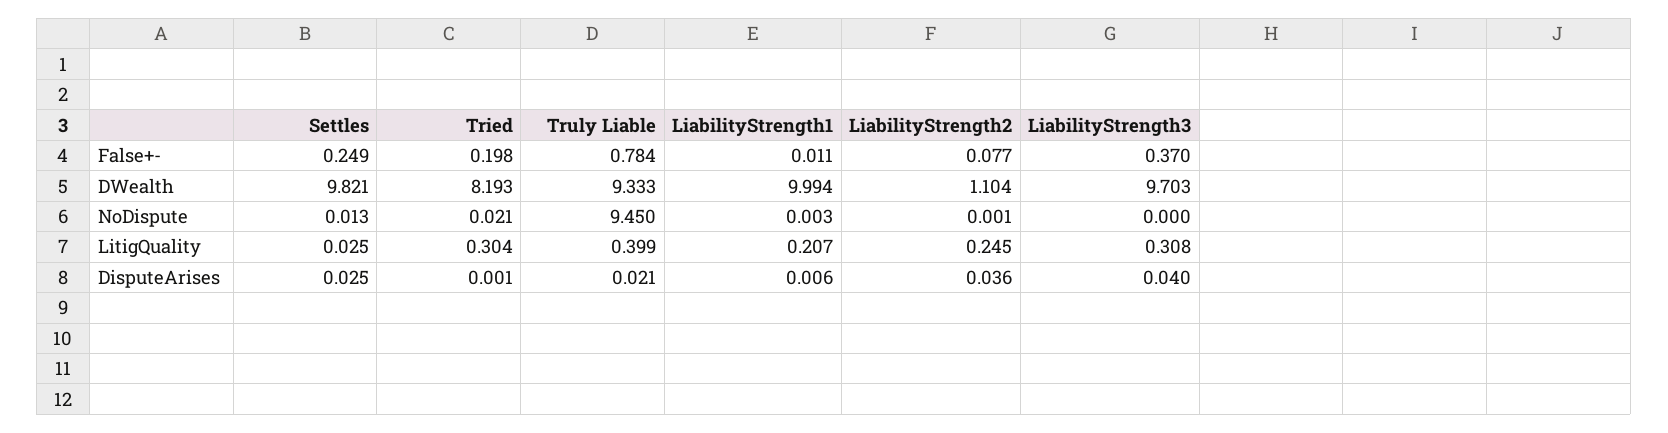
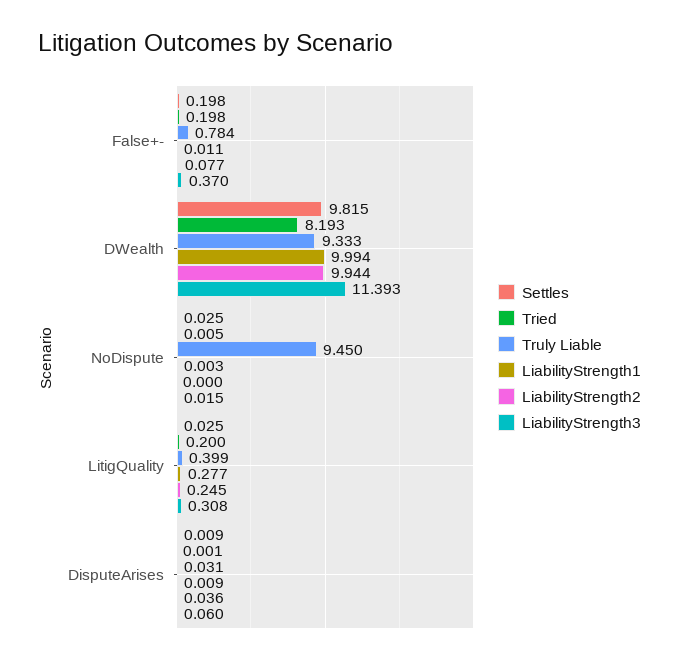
Settles, False+-: 0.249 -> 0.198
Settles, DWealth: 9.821 -> 9.815
LiabilityStrength2, DWealth: 1.104 -> 9.944
LiabilityStrength3, DWealth: 9.703 -> 11.393
Settles, NoDispute: 0.013 -> 0.025
Tried, NoDispute: 0.021 -> 0.005
LiabilityStrength2, NoDispute: 0.001 -> 0
LiabilityStrength3, NoDispute: 0 -> 0.015
Tried, LitigQuality: 0.304 -> 0.2
LiabilityStrength1, LitigQuality: 0.207 -> 0.277
Settles, DisputeArises: 0.025 -> 0.009
Truly Liable, DisputeArises: 0.021 -> 0.031
LiabilityStrength1, DisputeArises: 0.006 -> 0.009
LiabilityStrength3, DisputeArises: 0.04 -> 0.06

